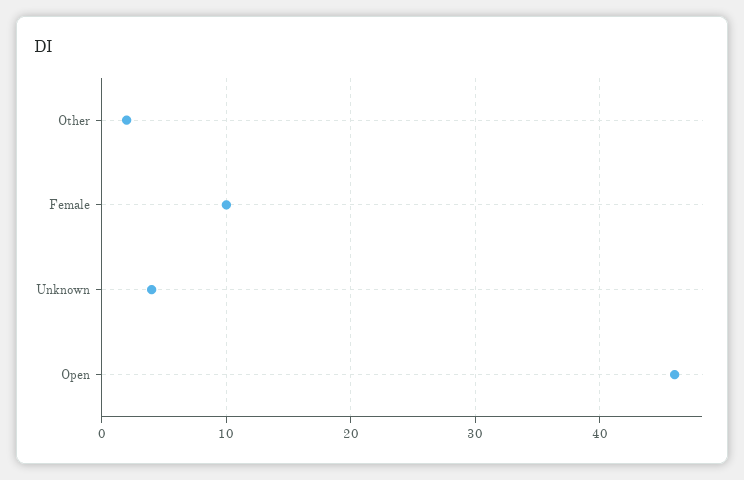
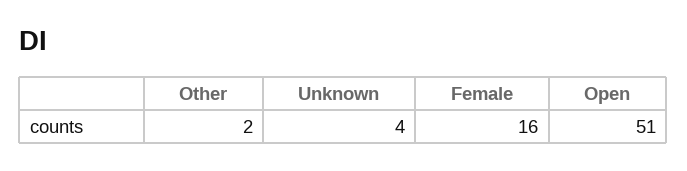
Female: 10 -> 16
Open: 46 -> 51

